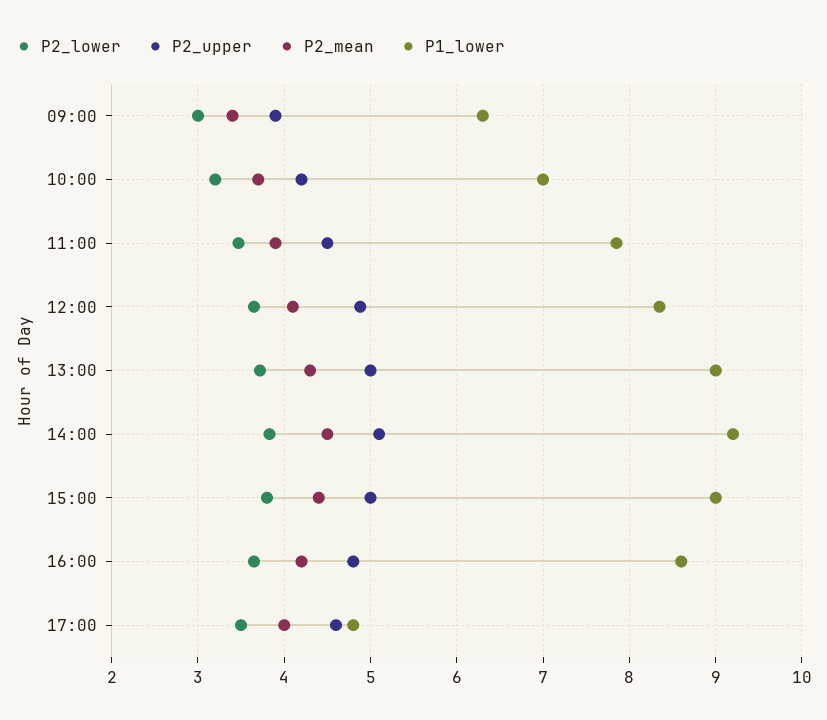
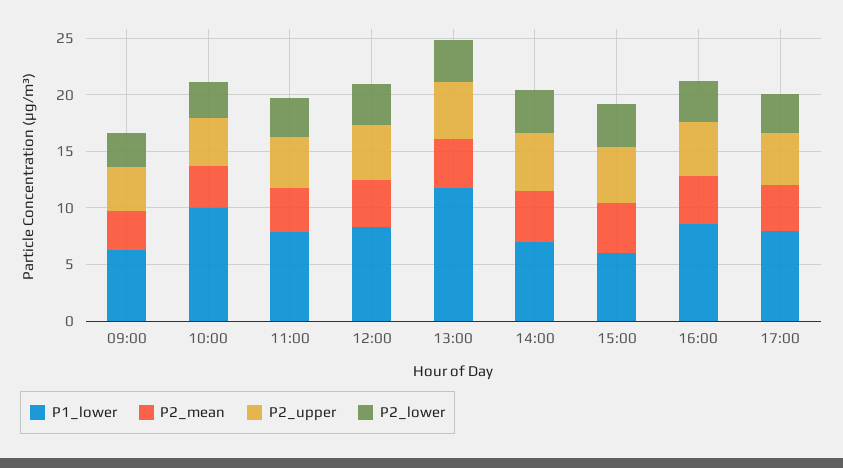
P1_lower, 10:00: 7 -> 10
P1_lower, 13:00: 9 -> 12
P1_lower, 14:00: 9.2 -> 7
P1_lower, 15:00: 9 -> 6
P1_lower, 17:00: 4.8 -> 8

